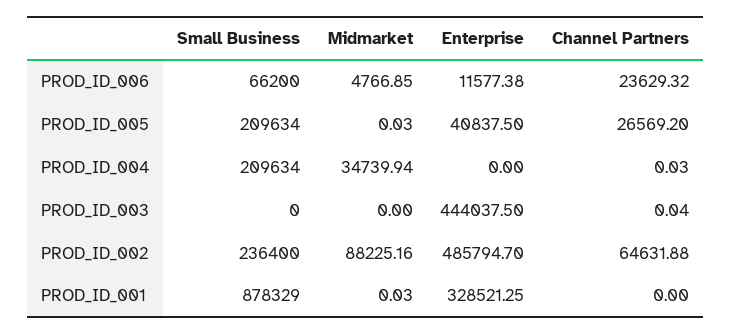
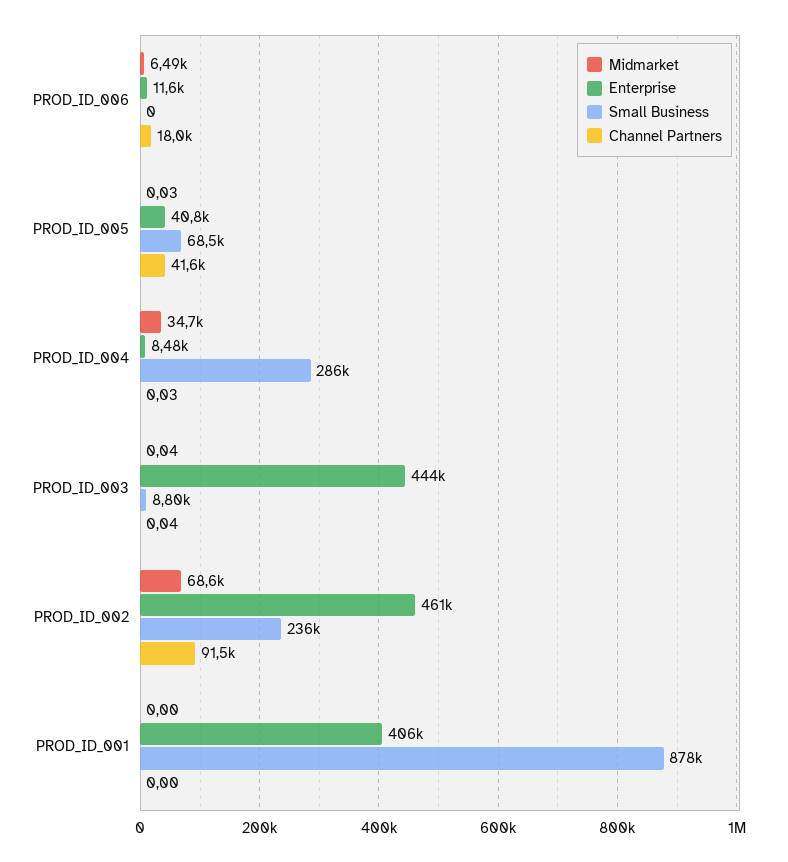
Small Business, PROD_ID_006: 66200 -> 0
Midmarket, PROD_ID_006: 4766.85 -> 6490
Channel Partners, PROD_ID_006: 23629.32 -> 18000
Small Business, PROD_ID_005: 209634 -> 68500
Channel Partners, PROD_ID_005: 26569.2 -> 41600
Small Business, PROD_ID_004: 209634 -> 286000
Enterprise, PROD_ID_004: 0 -> 8480
Small Business, PROD_ID_003: 0 -> 8800
Midmarket, PROD_ID_003: 0 -> 0.04
Midmarket, PROD_ID_002: 88225.16 -> 68600
Enterprise, PROD_ID_002: 485794.7 -> 461000
Channel Partners, PROD_ID_002: 64631.88 -> 91500
Midmarket, PROD_ID_001: 0.03 -> 0
Enterprise, PROD_ID_001: 328521.25 -> 406000

